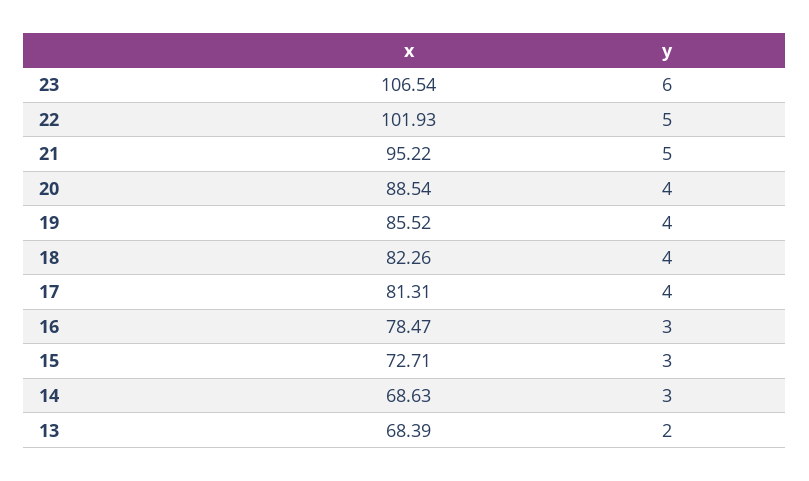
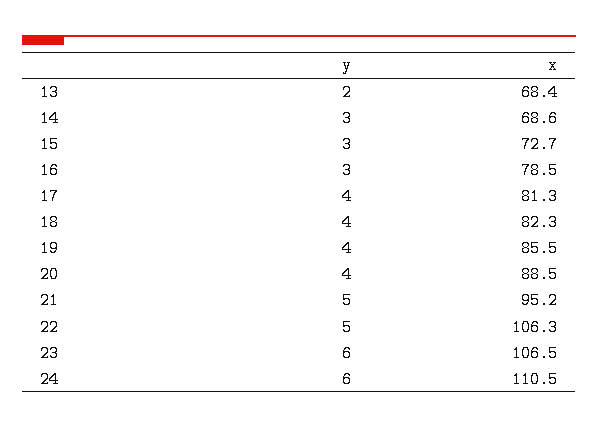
x, 22: 101.93 -> 106.3
y, 24: none -> 6
x, 24: none -> 110.5

